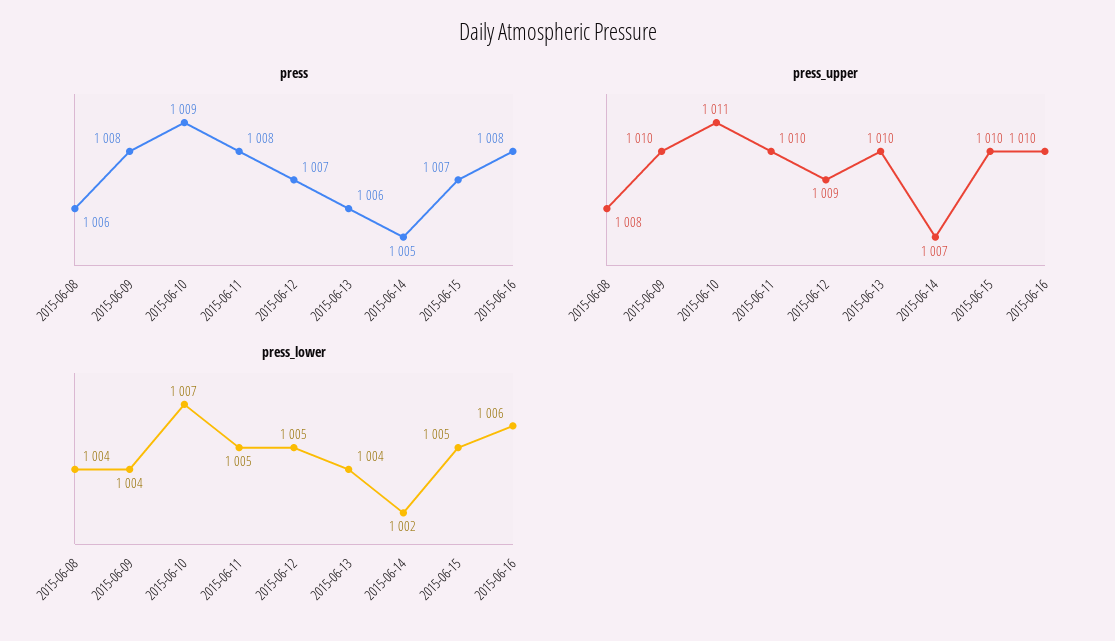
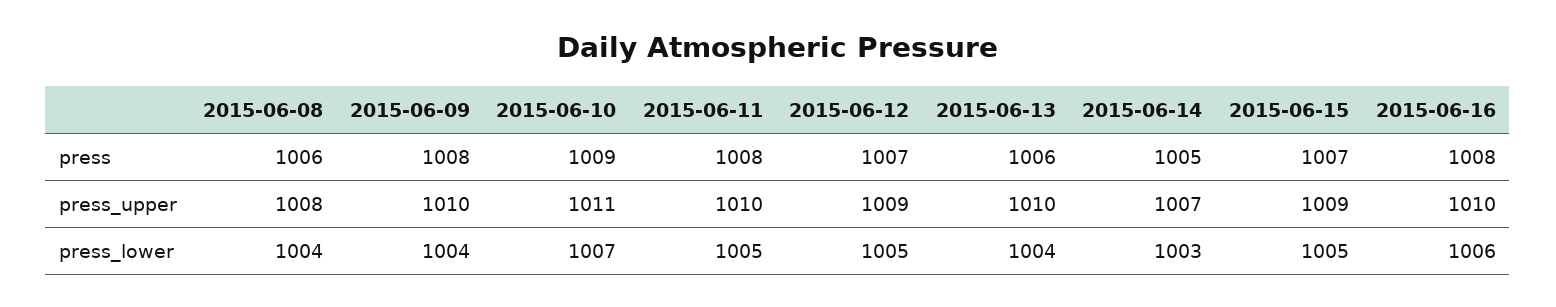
press_upper, 2015-06-15: 1010 -> 1009
press_lower, 2015-06-14: 1002 -> 1003

